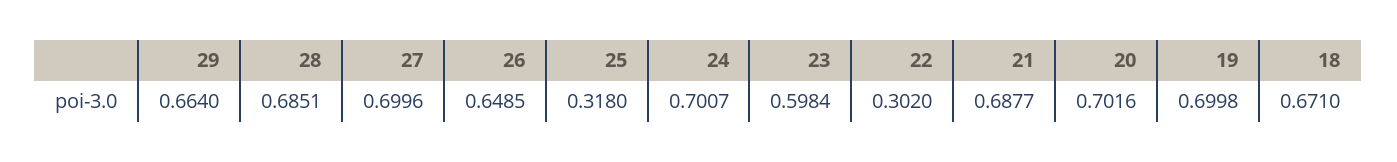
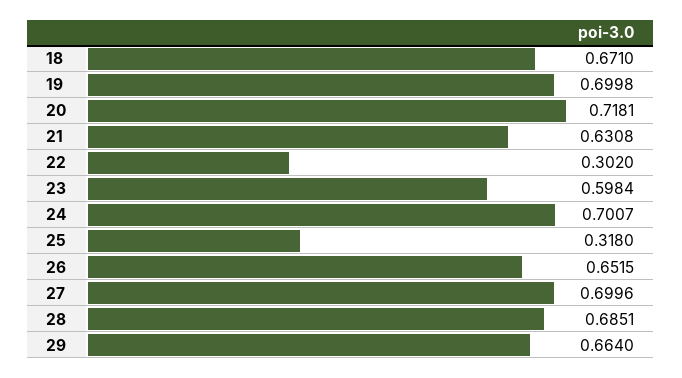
26: 0.6485 -> 0.6515
21: 0.6877 -> 0.6308
20: 0.7016 -> 0.7181

